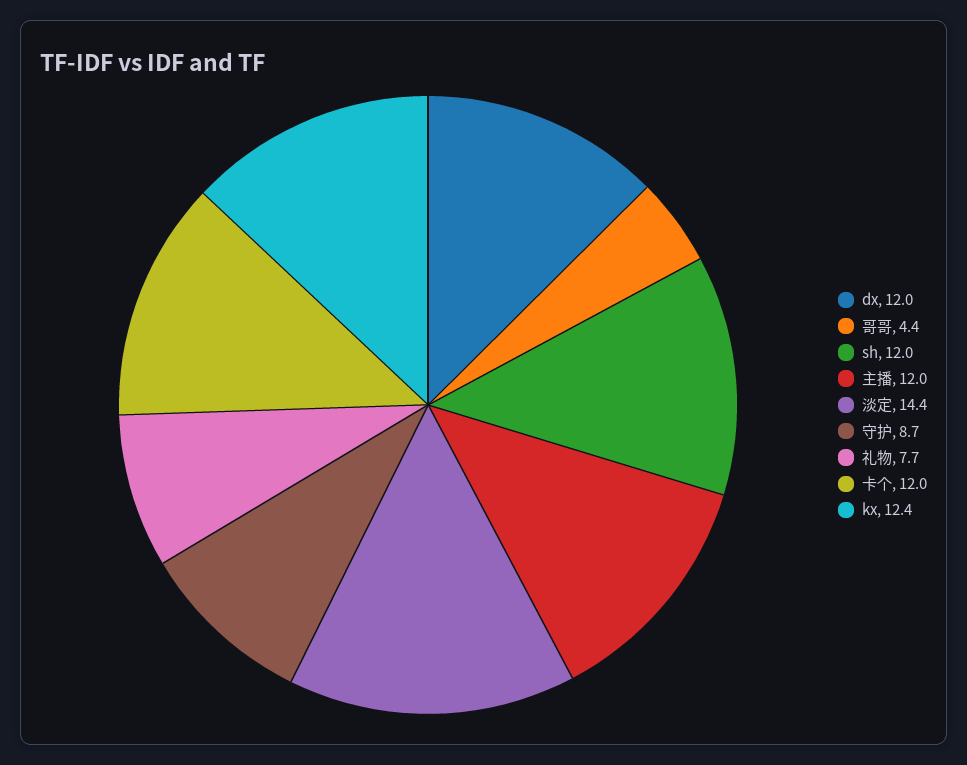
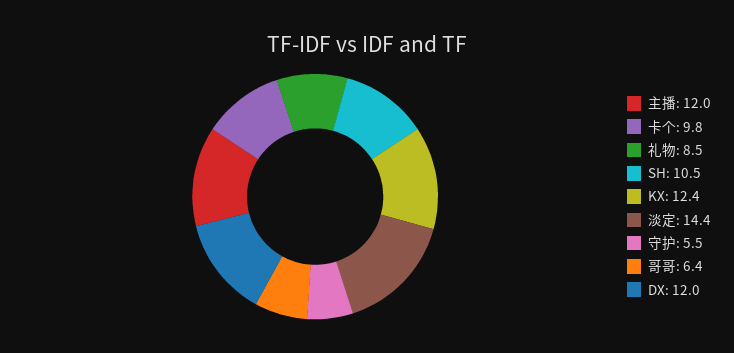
哥哥: 4.4 -> 6.4
sh: 12 -> 10.5
守护: 8.7 -> 5.5
礼物: 7.7 -> 8.5
卡个: 12 -> 9.8

